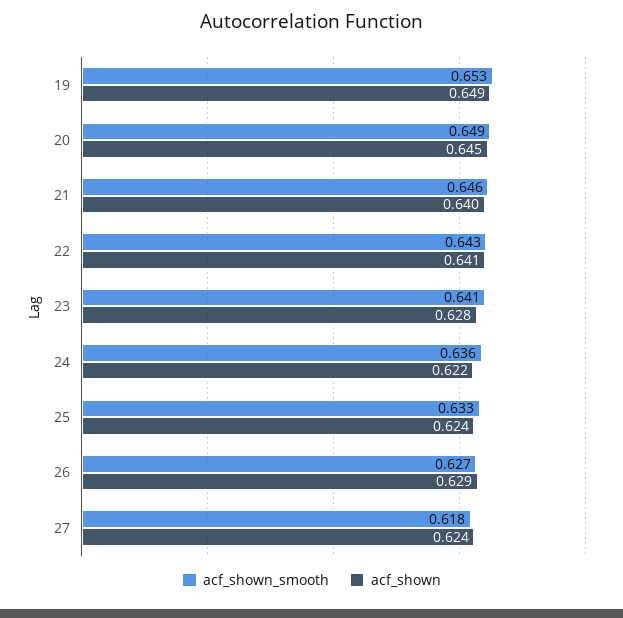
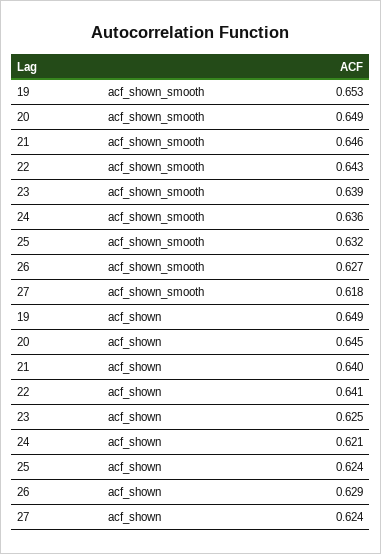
acf_shown_smooth, 23: 0.641 -> 0.639
acf_shown, 23: 0.628 -> 0.625
acf_shown, 24: 0.622 -> 0.621
acf_shown_smooth, 25: 0.633 -> 0.632

